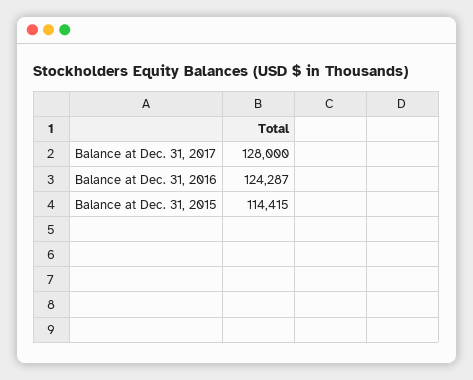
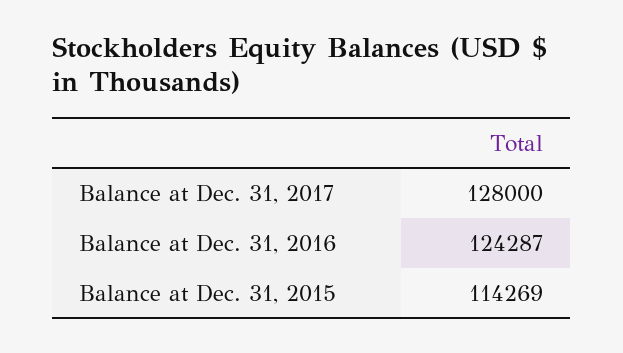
Balance at Dec. 31, 2015: 114415 -> 114269

